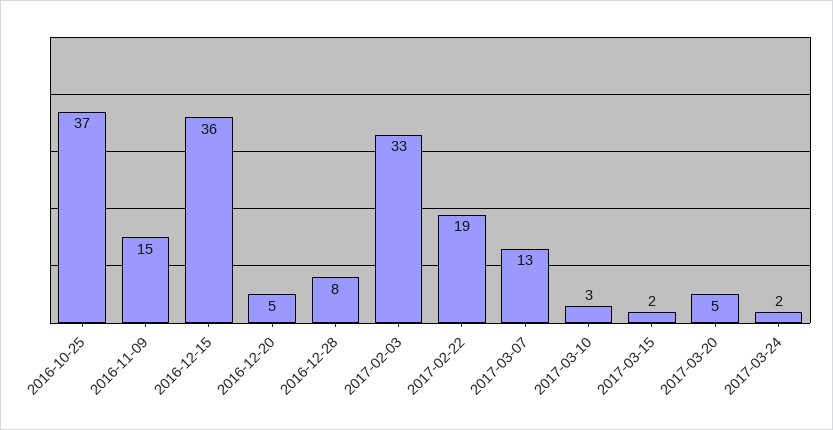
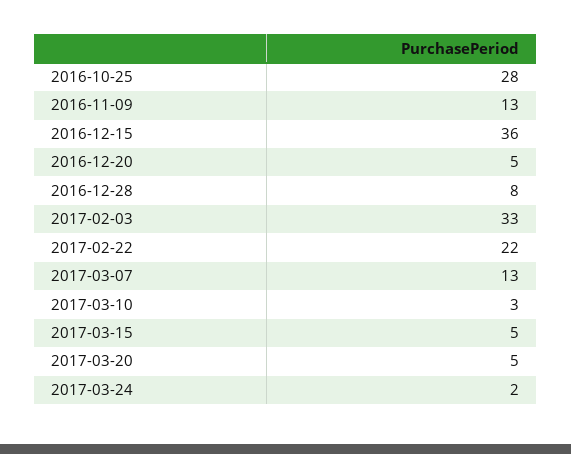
2016-10-25: 37 -> 28
2016-11-09: 15 -> 13
2017-02-22: 19 -> 22
2017-03-15: 2 -> 5

